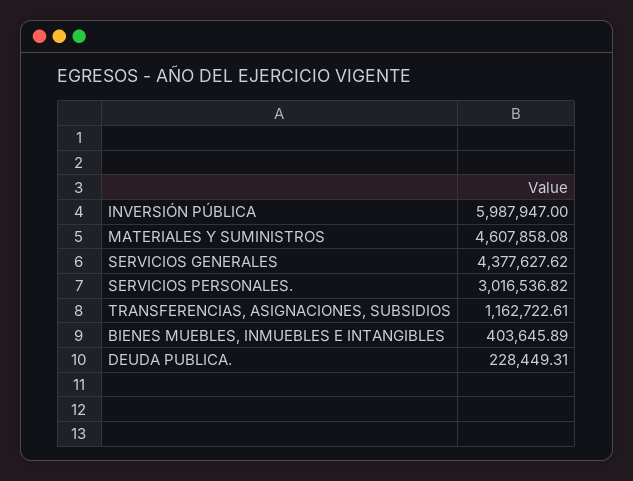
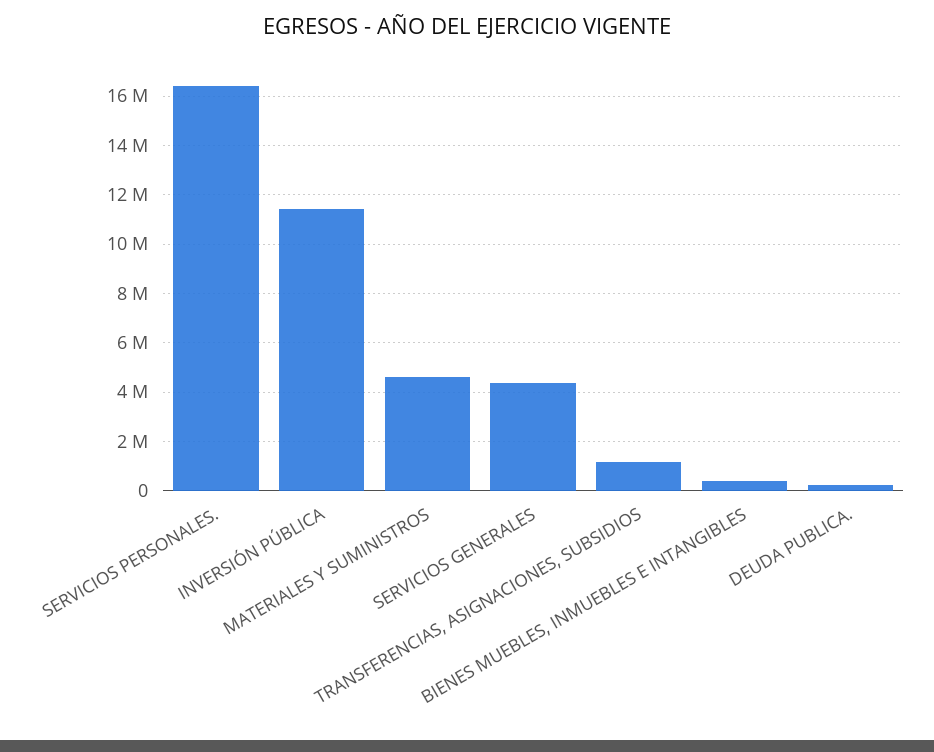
INVERSIÓN PÚBLICA: 5987947 -> 11500000
SERVICIOS PERSONALES.: 3016536.82 -> 16500000

